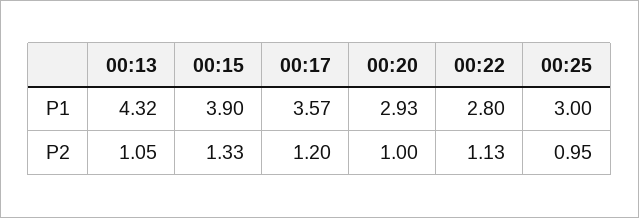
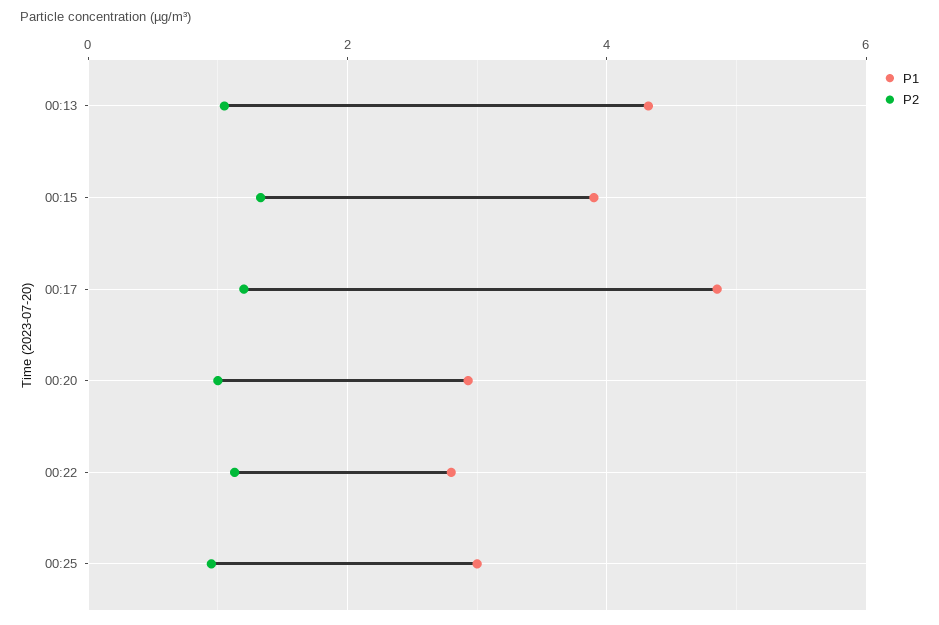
P1, 00:17: 3.57 -> 4.8

